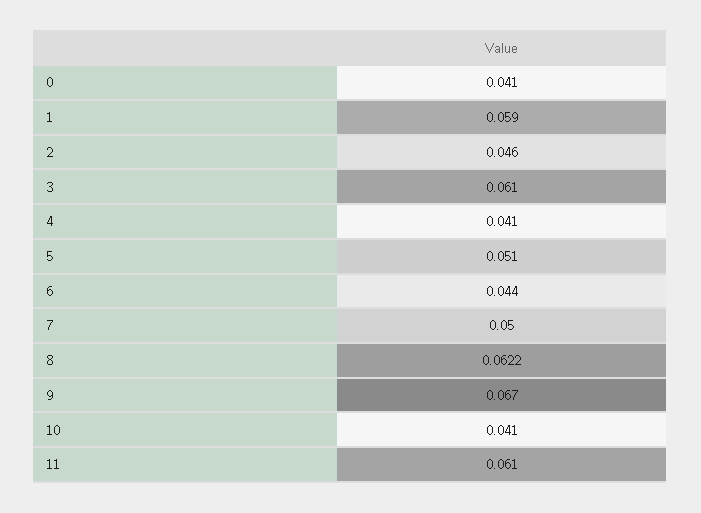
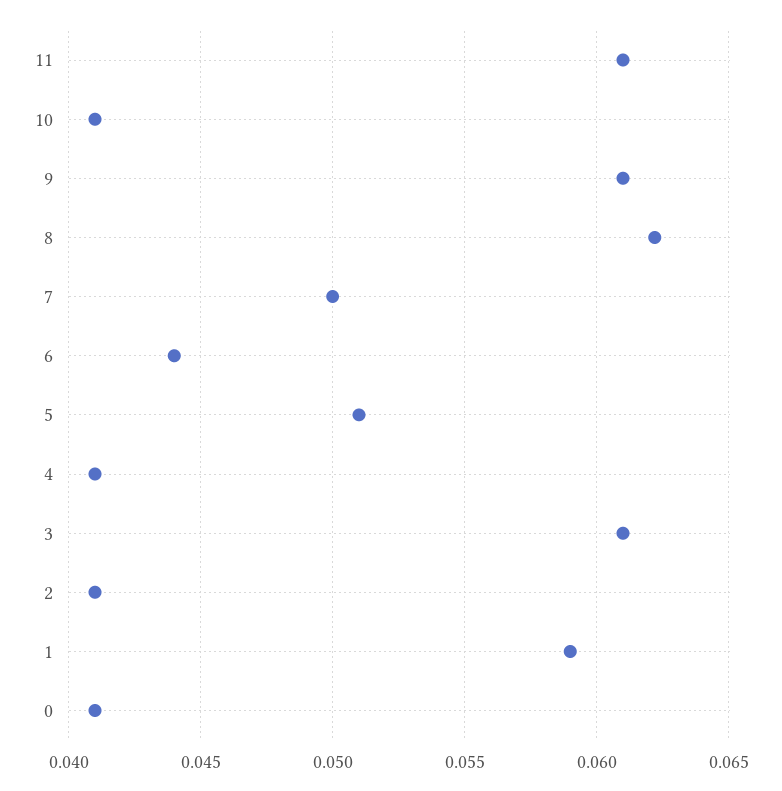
2: 0.046 -> 0.041
9: 0.067 -> 0.061

